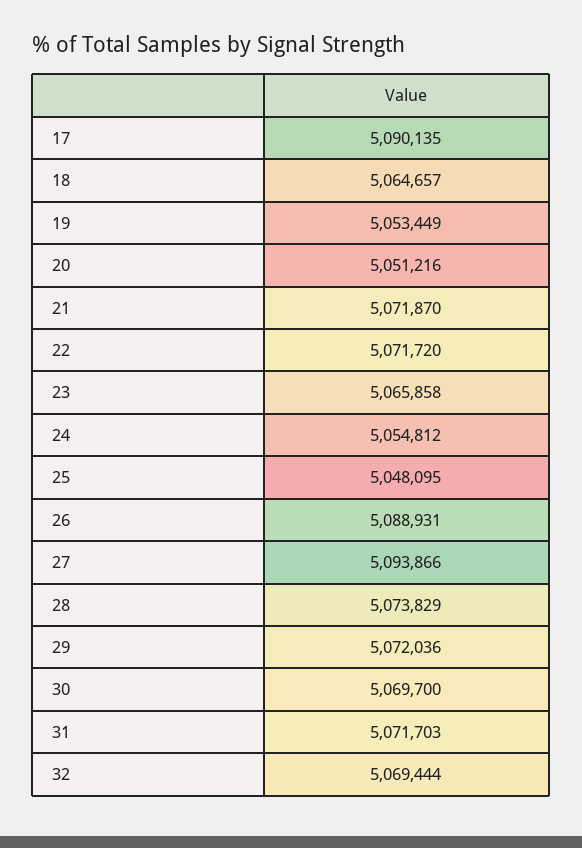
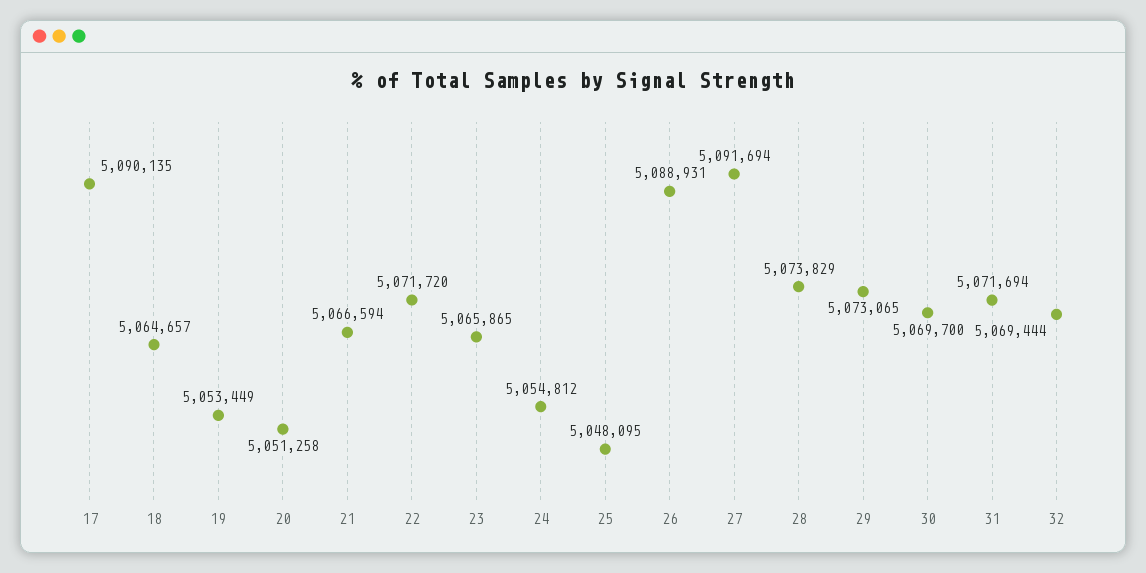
20: 5051216 -> 5051258
21: 5071870 -> 5066594
23: 5065858 -> 5065865
27: 5093866 -> 5091694
29: 5072036 -> 5073065
31: 5071703 -> 5071694

